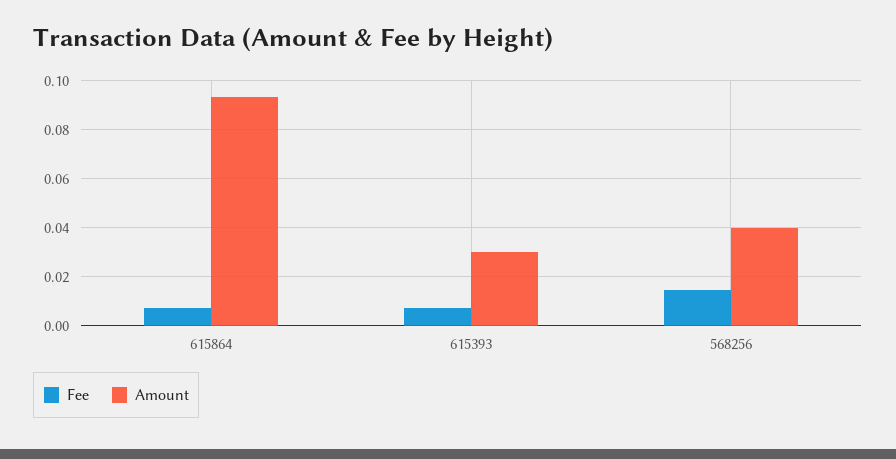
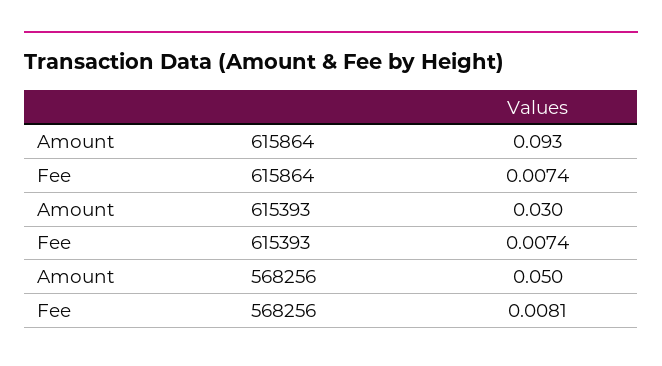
Fee, 568256: 0.015 -> 0.0081
Amount, 568256: 0.04 -> 0.05

